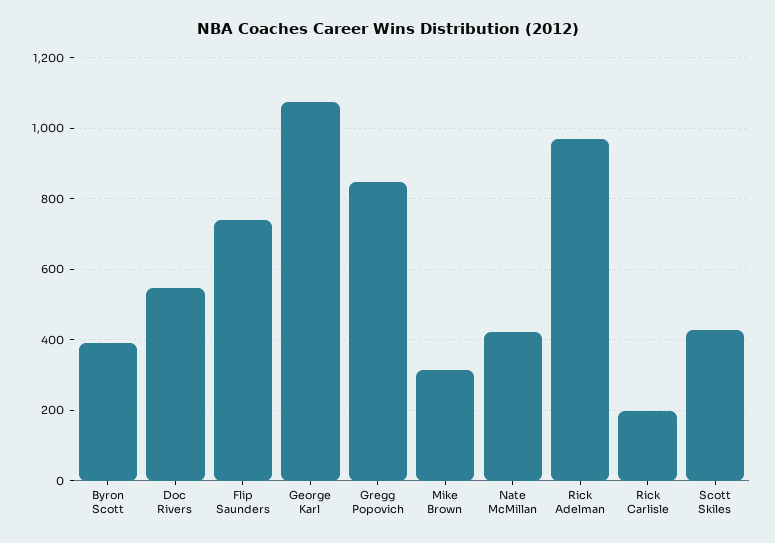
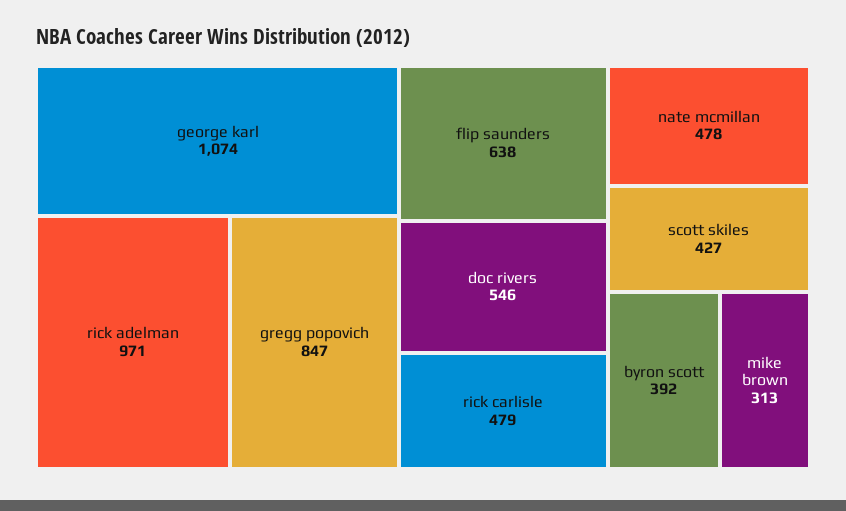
Flip Saunders: 740 -> 638
Nate McMillan: 420 -> 478
Rick Carlisle: 200 -> 479

